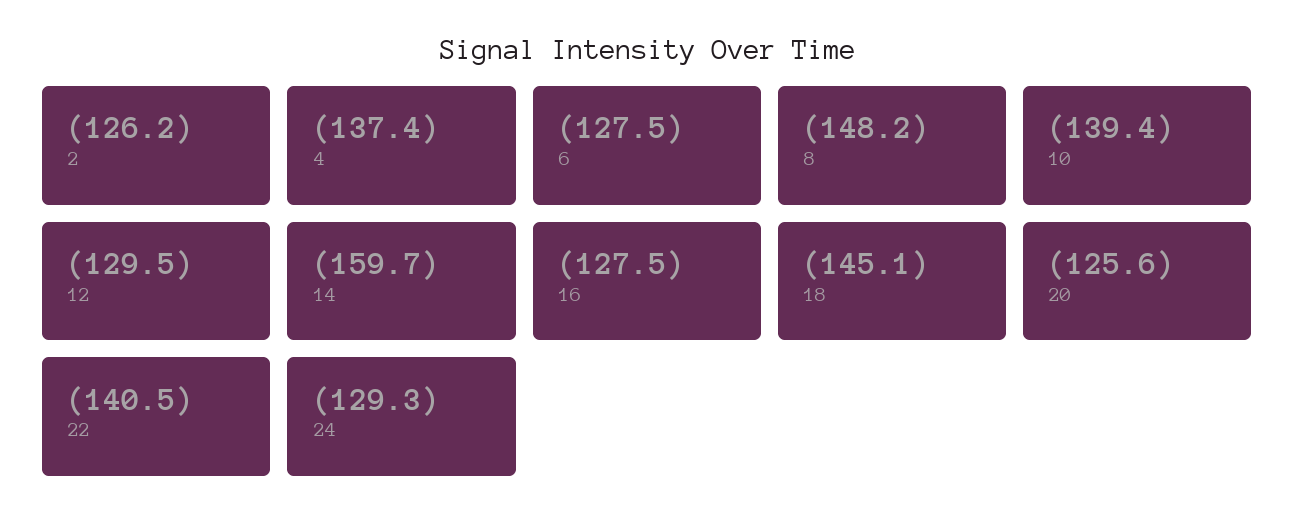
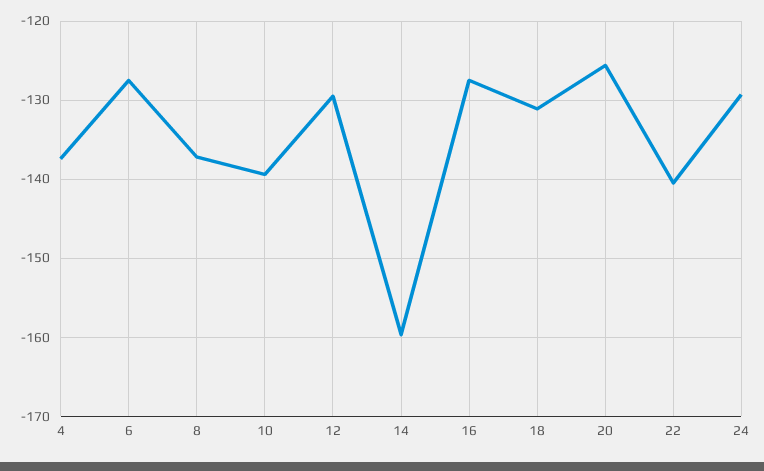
2: -126.2 -> none
8: -148.2 -> -137
18: -145.1 -> -131

